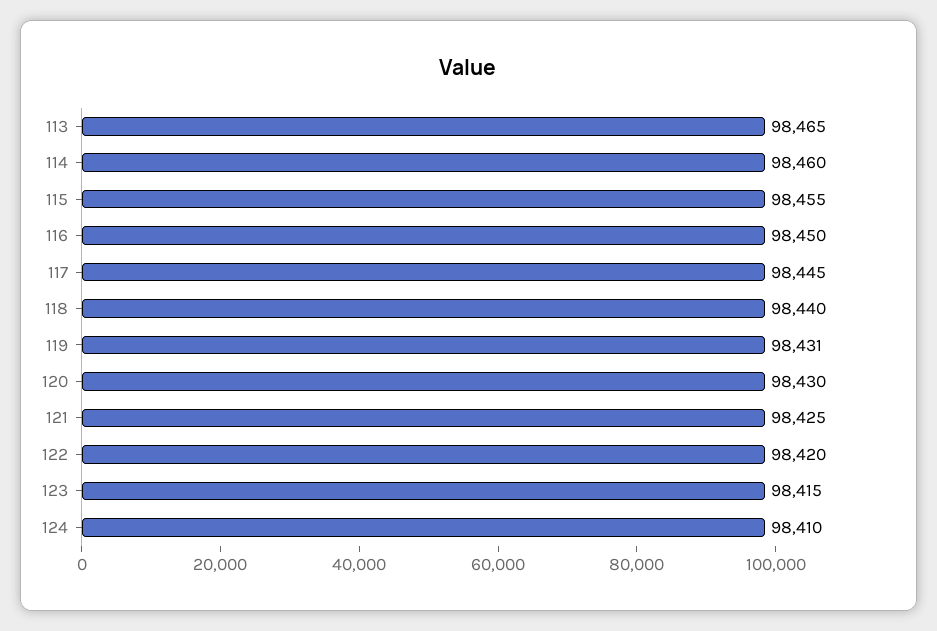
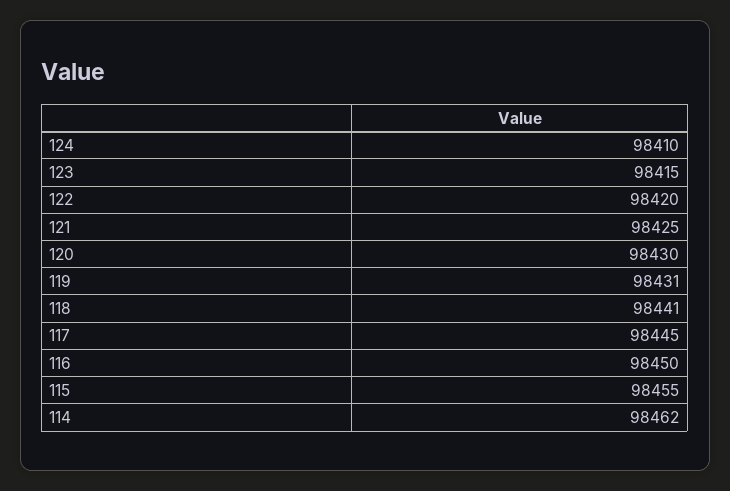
113: 98465 -> none
114: 98460 -> 98462
118: 98440 -> 98441

